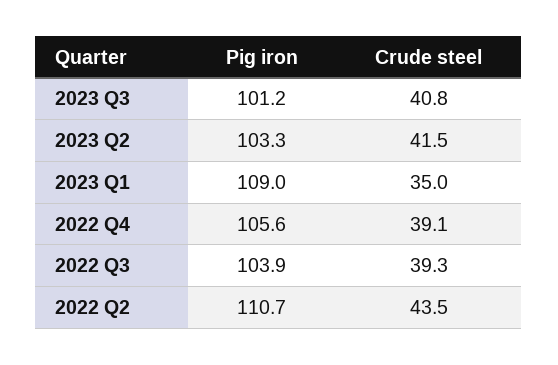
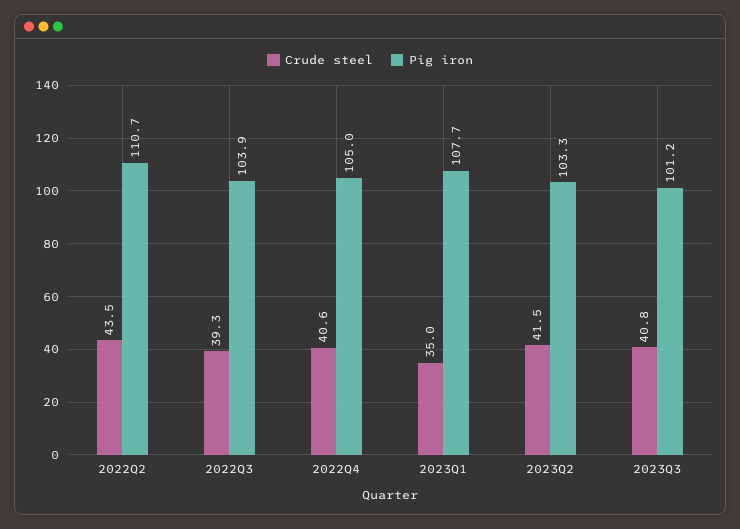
Pig iron, 2023 Q1: 109 -> 107.7
Pig iron, 2022 Q4: 105.6 -> 105
Crude steel, 2022 Q4: 39.1 -> 40.6

